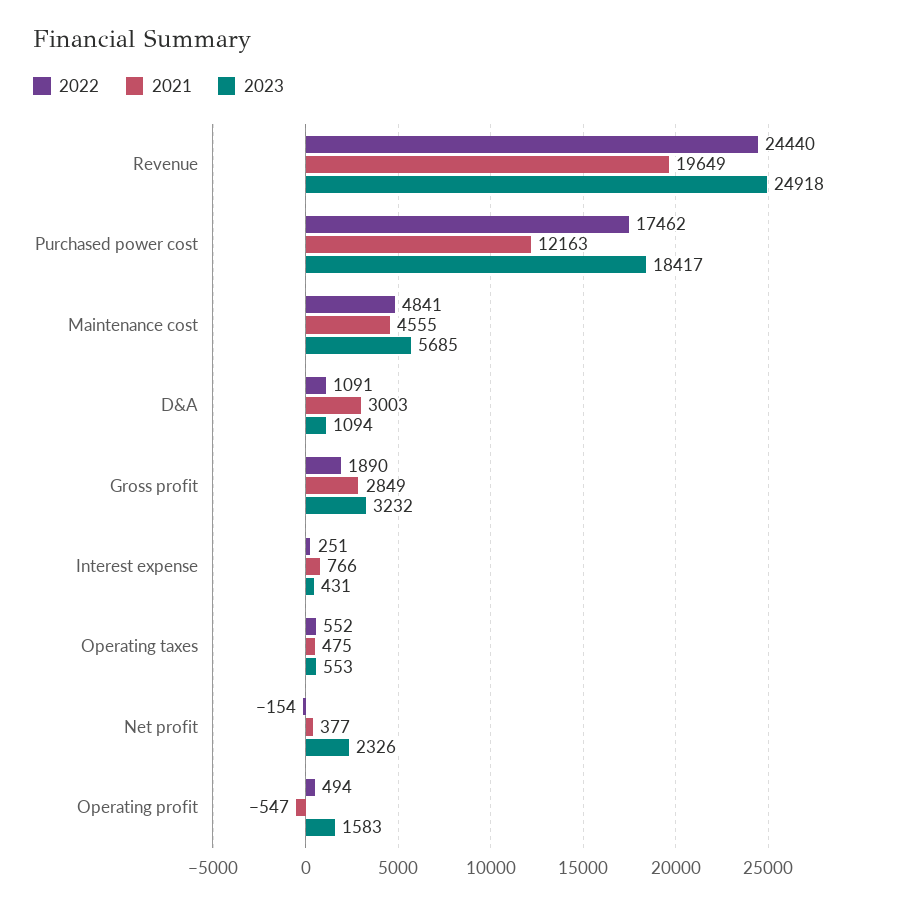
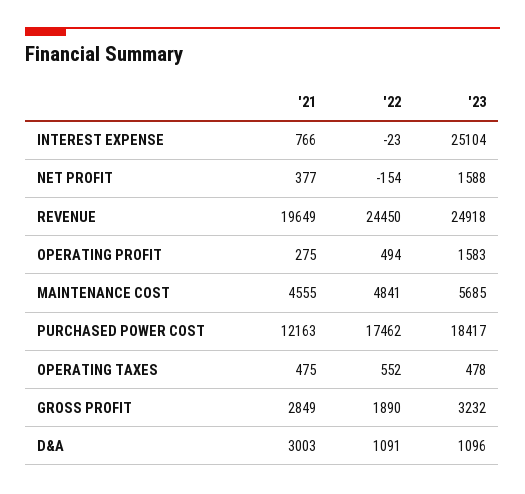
2022, Revenue: 24440 -> 24450
2023, D&A: 1094 -> 1096
2022, Interest expense: 251 -> -23
2023, Interest expense: 431 -> 25104
2023, Operating taxes: 553 -> 478
2023, Net profit: 2326 -> 1588
2021, Operating profit: -547 -> 275

